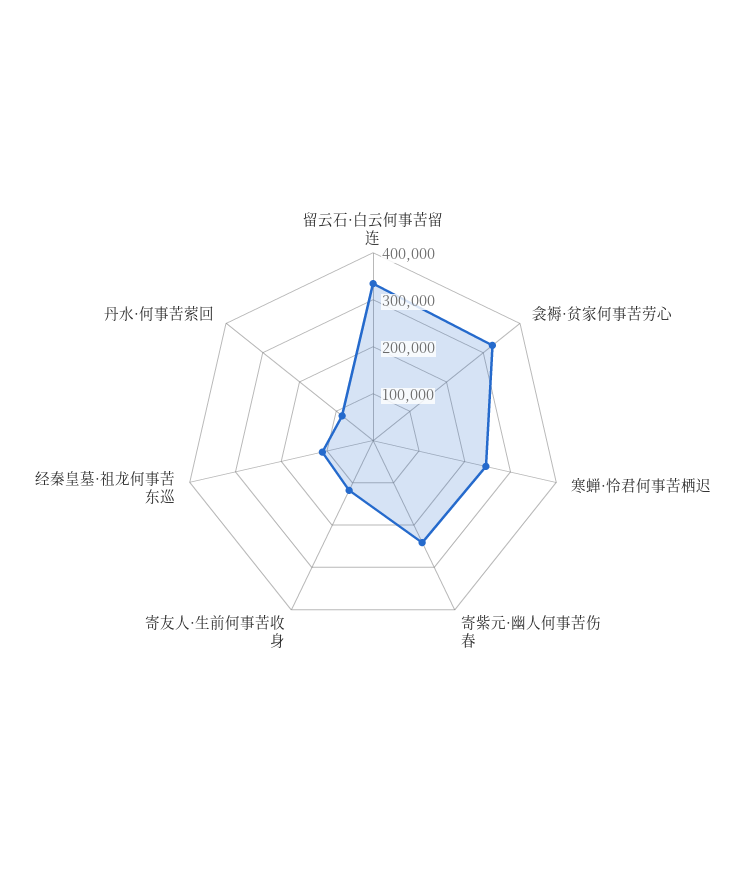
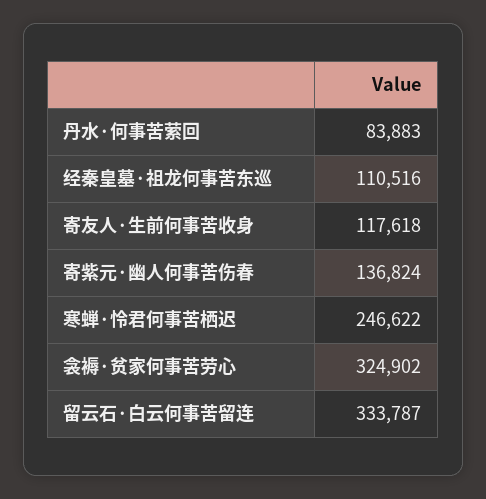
寄紫元·幽人何事苦伤春: 240000 -> 136824

